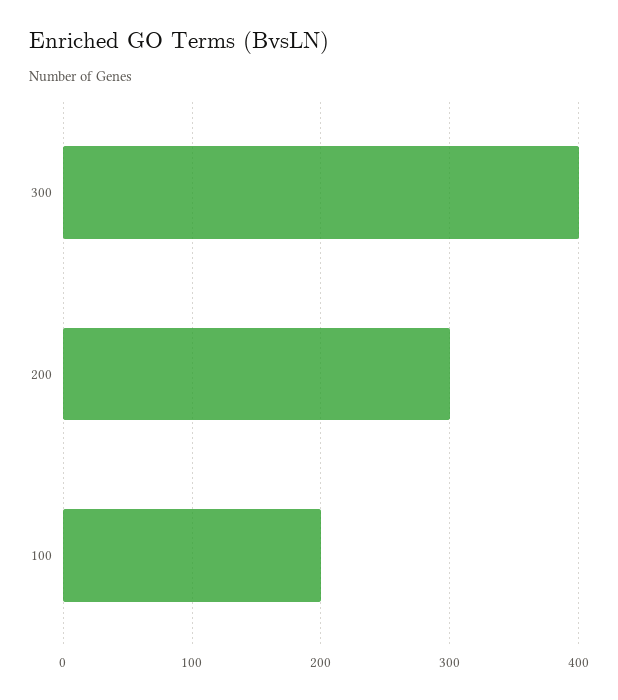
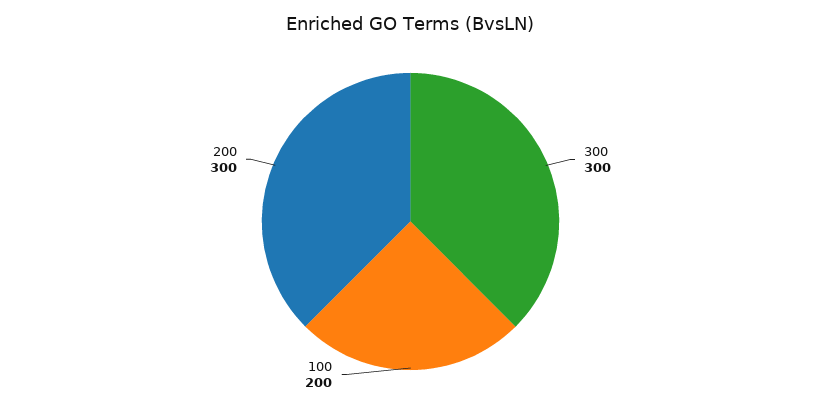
300: 400 -> 300

